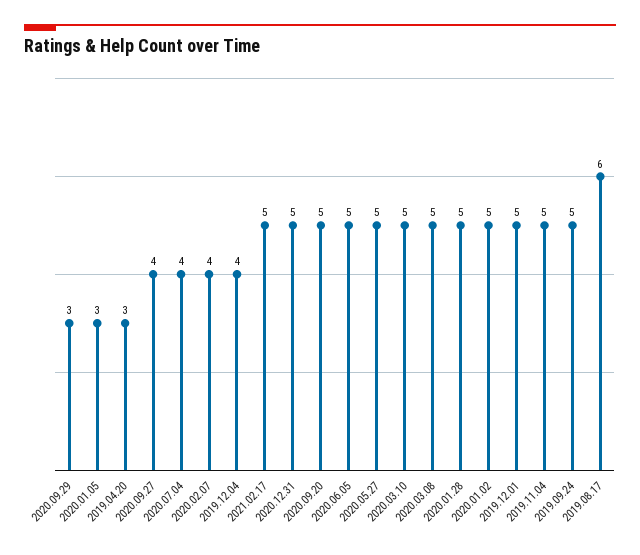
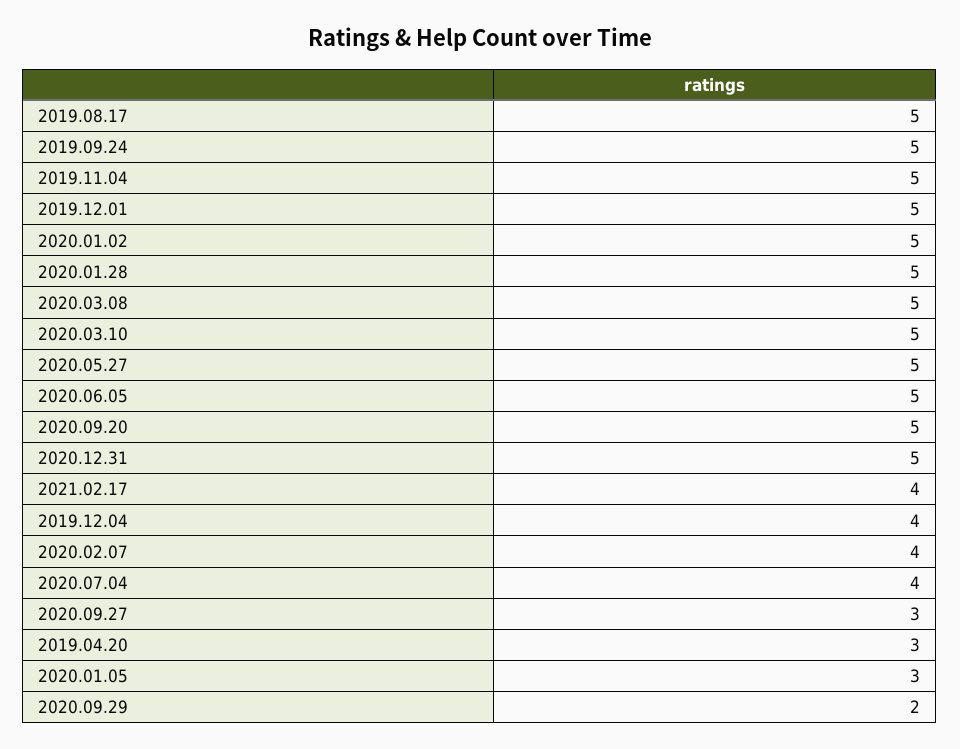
2020.09.29: 3 -> 2
2020.09.27: 4 -> 3
2021.02.17: 5 -> 4
2019.08.17: 6 -> 5

